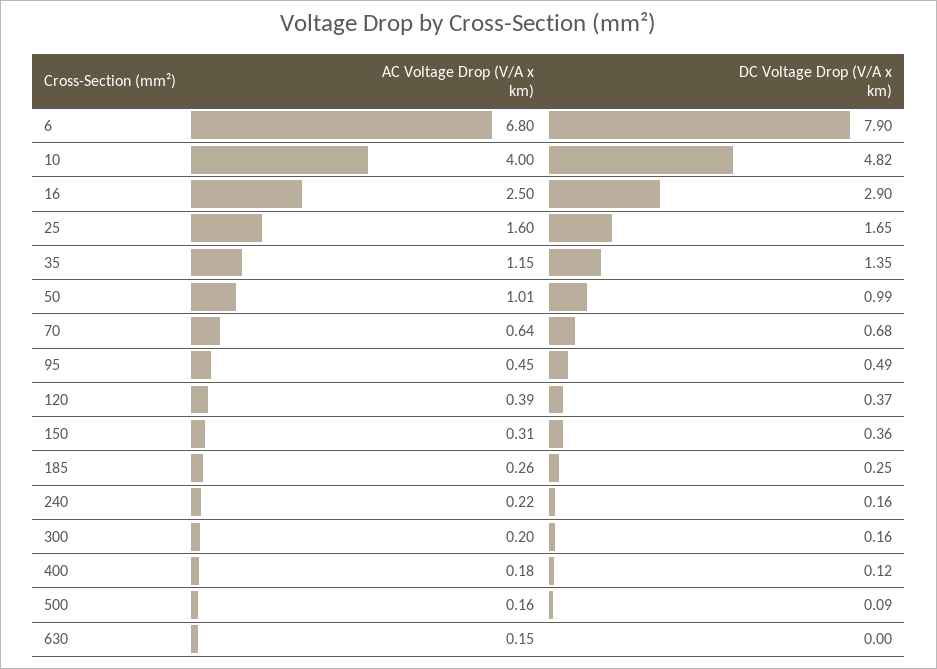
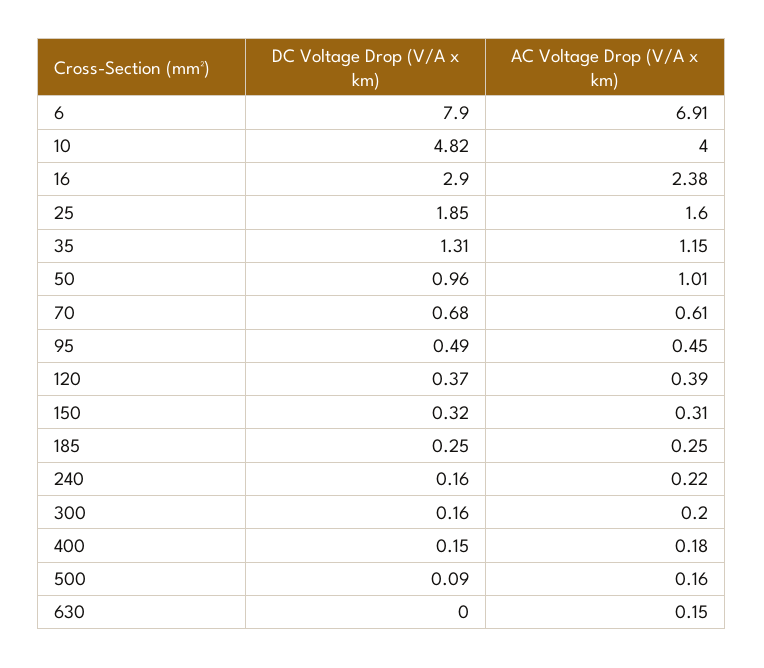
AC Voltage Drop (V/A x km), 6: 6.8 -> 6.91
AC Voltage Drop (V/A x km), 16: 2.5 -> 2.38
DC Voltage Drop (V/A x km), 25: 1.65 -> 1.85
DC Voltage Drop (V/A x km), 35: 1.35 -> 1.31
DC Voltage Drop (V/A x km), 50: 0.99 -> 0.96
AC Voltage Drop (V/A x km), 70: 0.64 -> 0.61
DC Voltage Drop (V/A x km), 150: 0.36 -> 0.32
AC Voltage Drop (V/A x km), 185: 0.26 -> 0.25
DC Voltage Drop (V/A x km), 400: 0.12 -> 0.15

